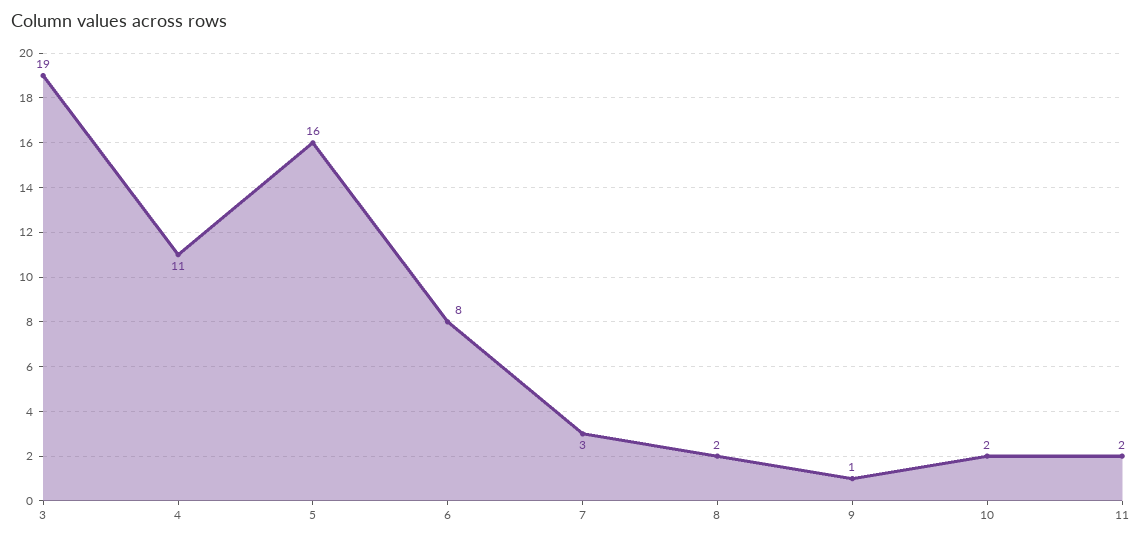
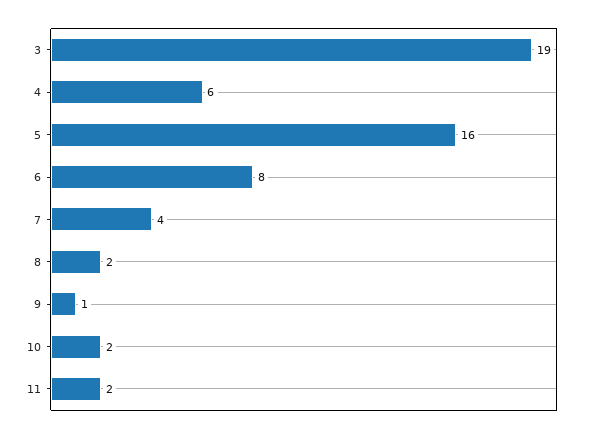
4: 11 -> 6
7: 3 -> 4

